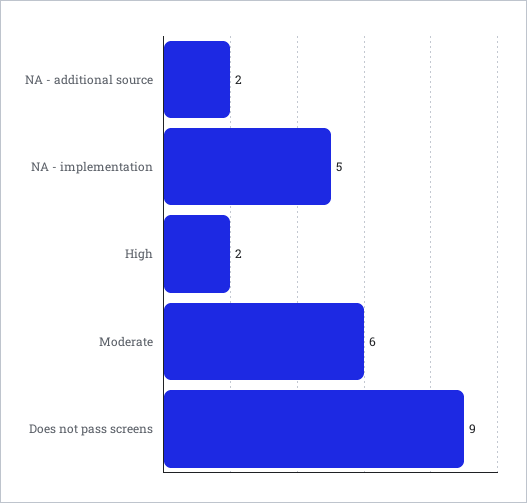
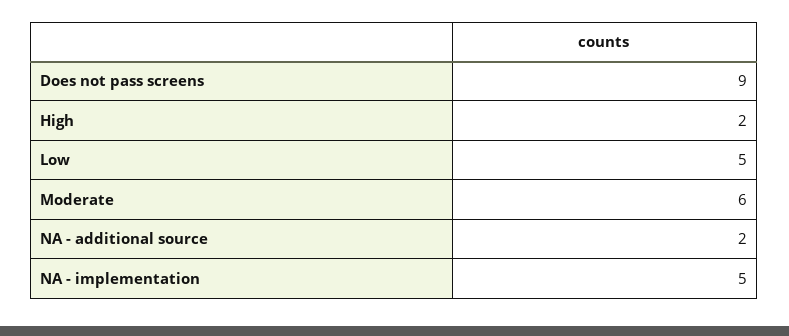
Low: none -> 5

